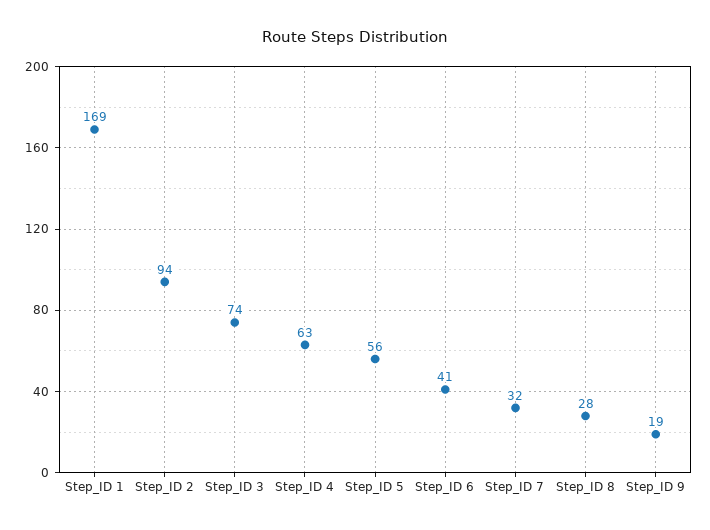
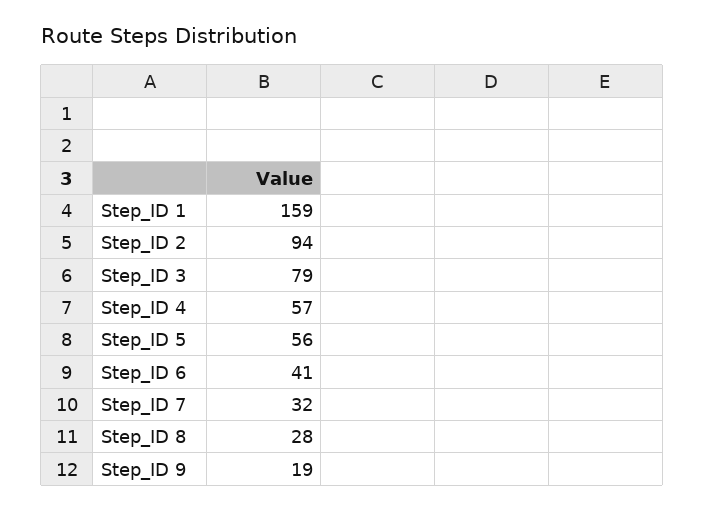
Step_ID 1: 169 -> 159
Step_ID 3: 74 -> 79
Step_ID 4: 63 -> 57

